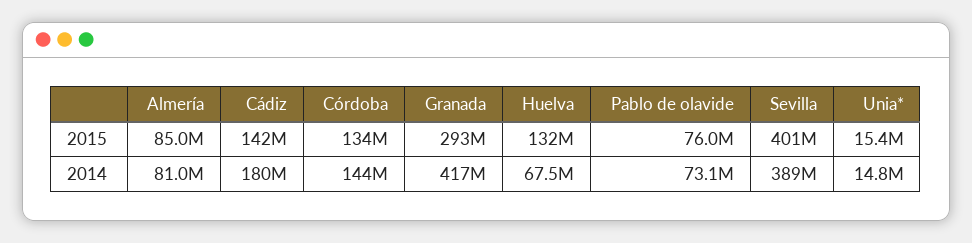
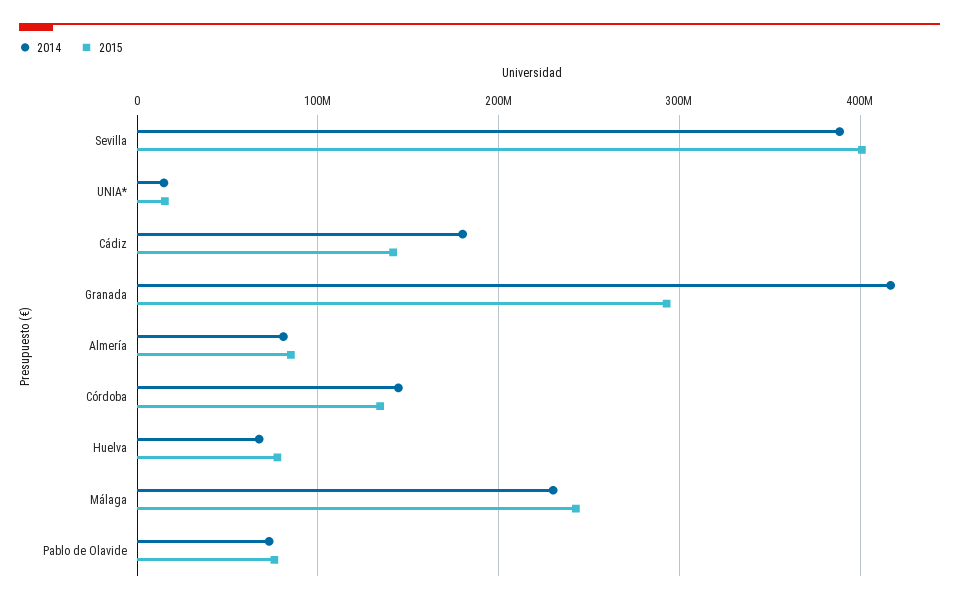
2015, Huelva: 132000000 -> 80000000
2014, Málaga: none -> 230000000
2015, Málaga: none -> 240000000

